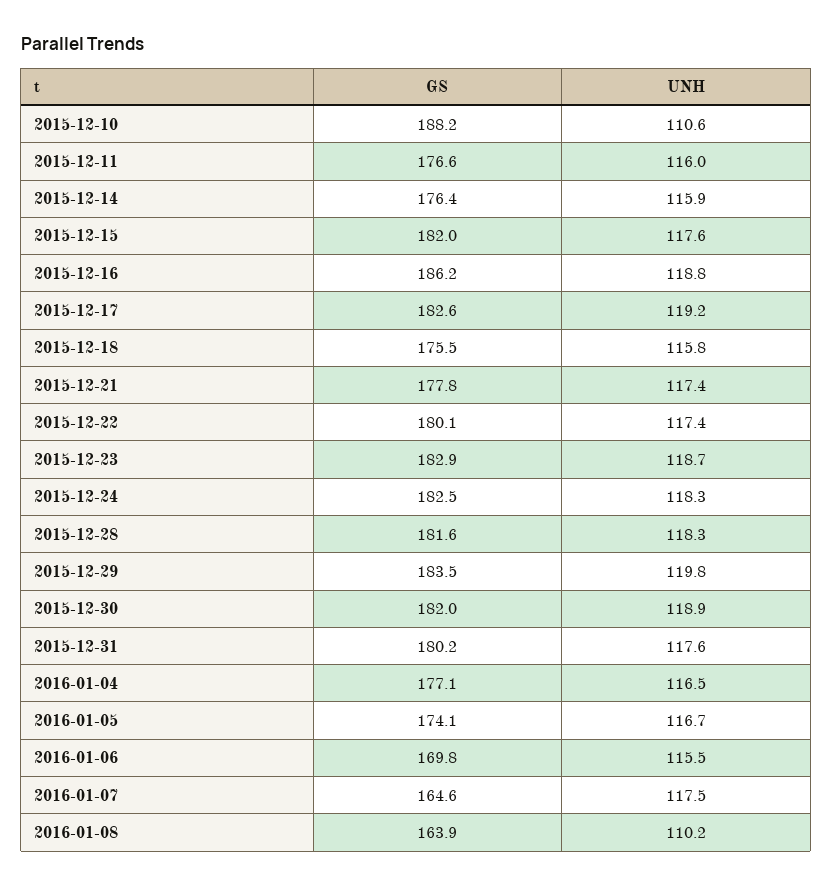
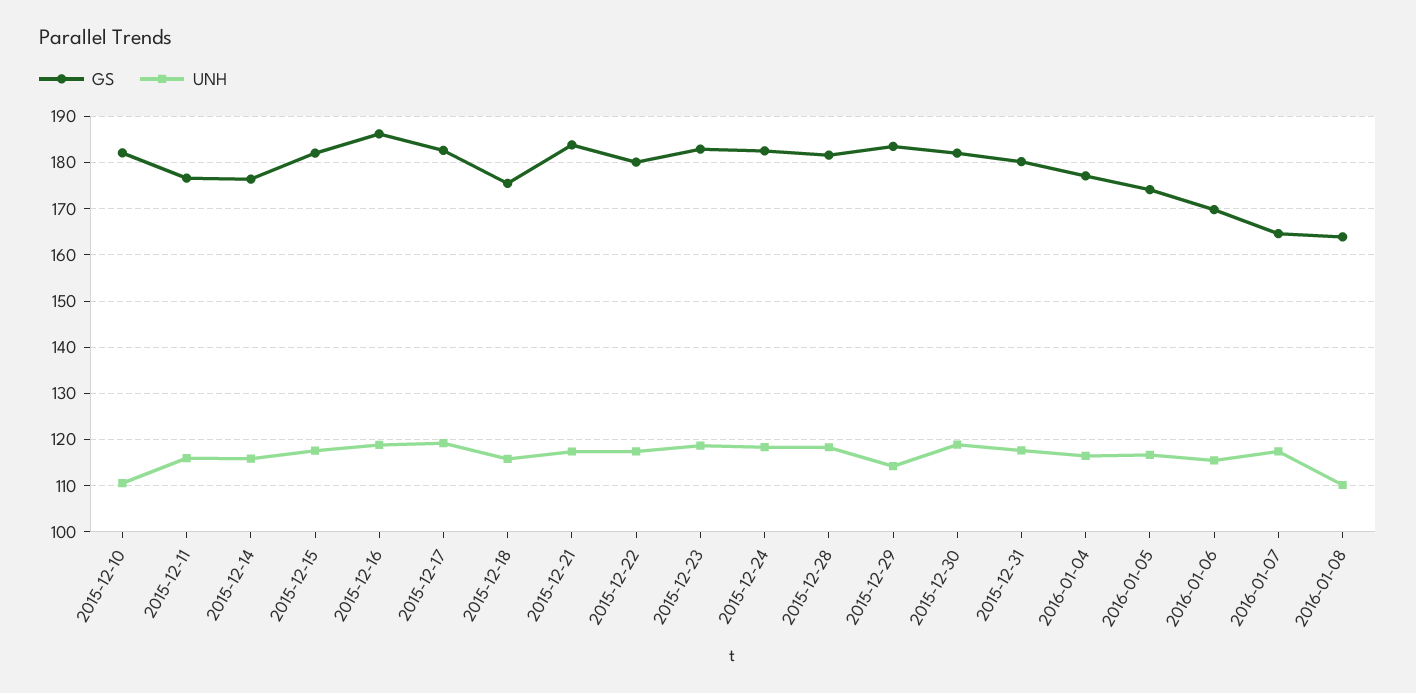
GS, 2015-12-10: 188.2 -> 182
GS, 2015-12-21: 177.8 -> 184
UNH, 2015-12-29: 119.8 -> 114

